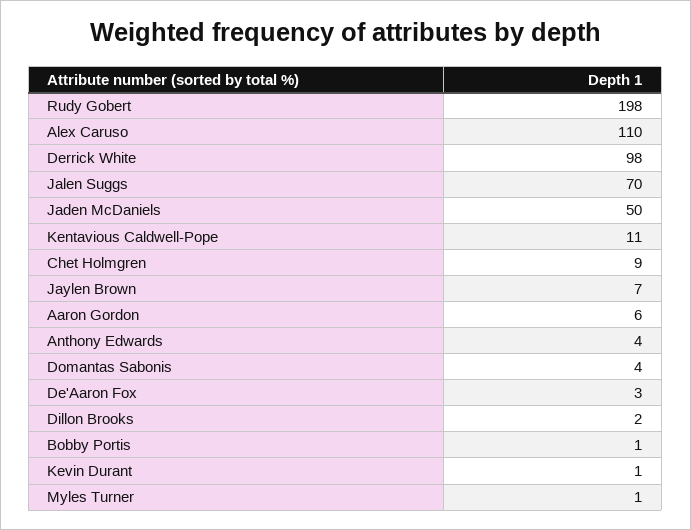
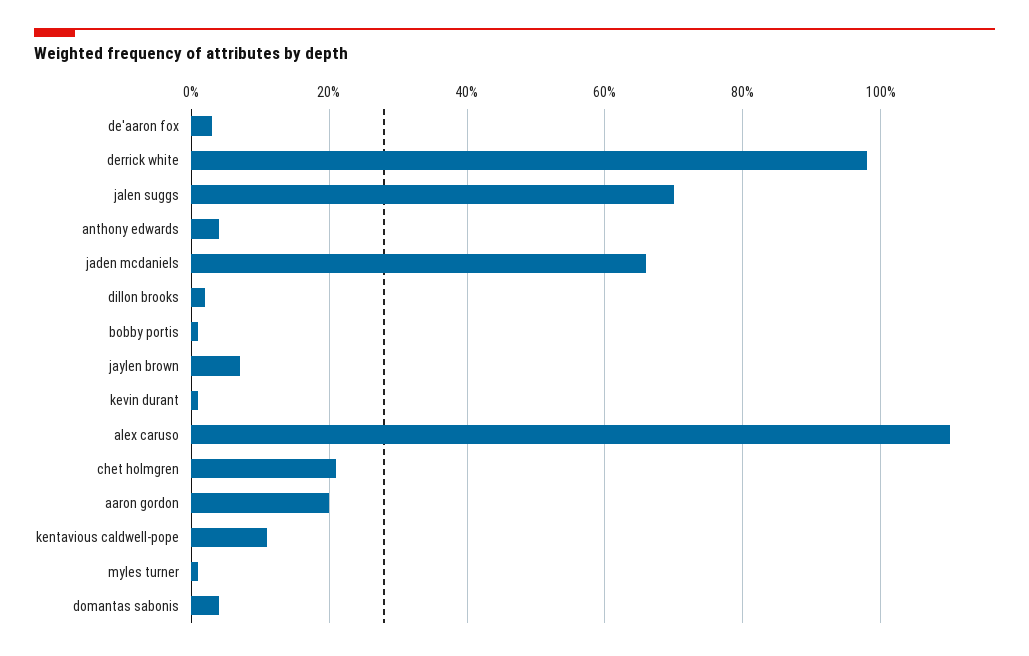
Rudy Gobert: 198 -> none
Jaden McDaniels: 50 -> 65
Chet Holmgren: 9 -> 20
Aaron Gordon: 6 -> 20

